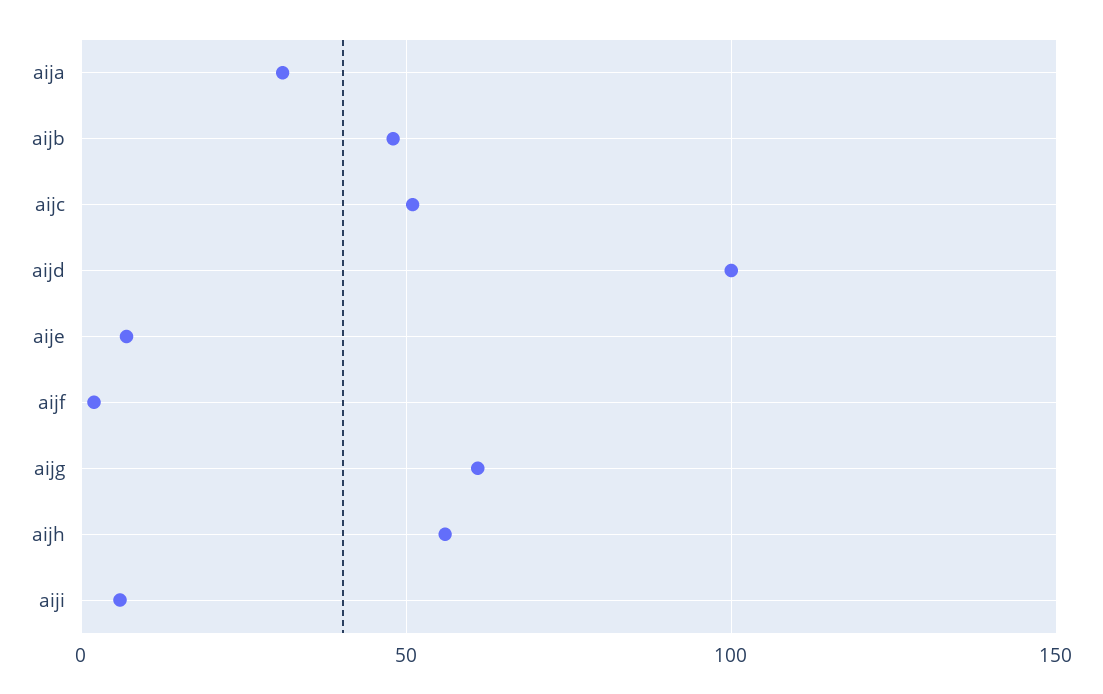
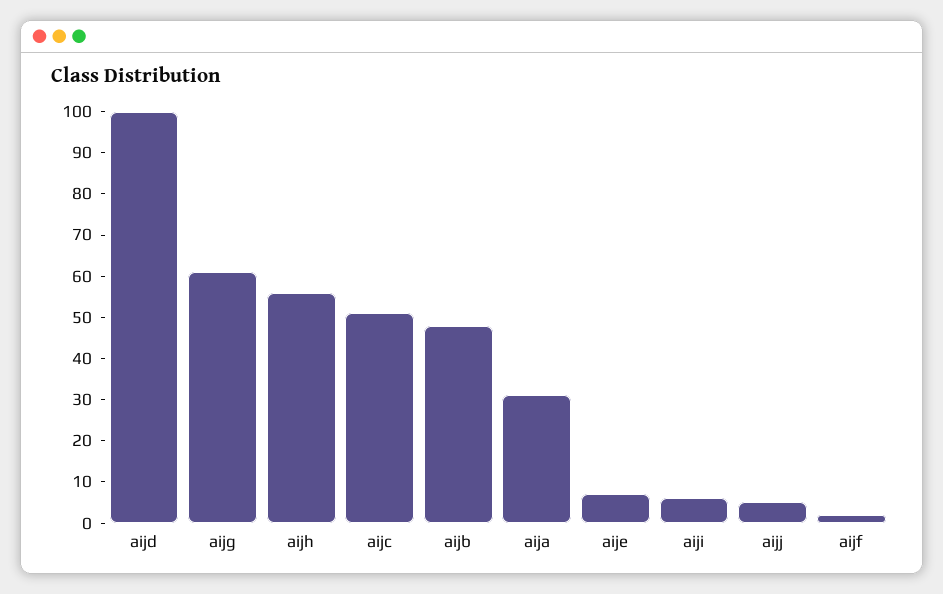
aijj: none -> 5

